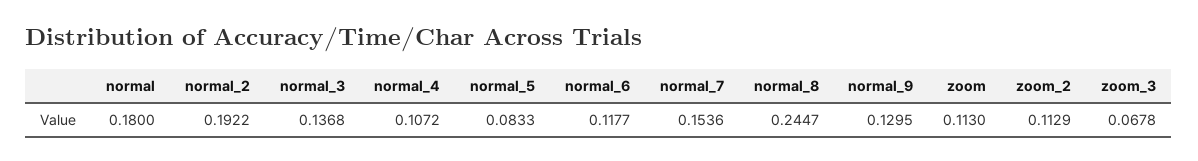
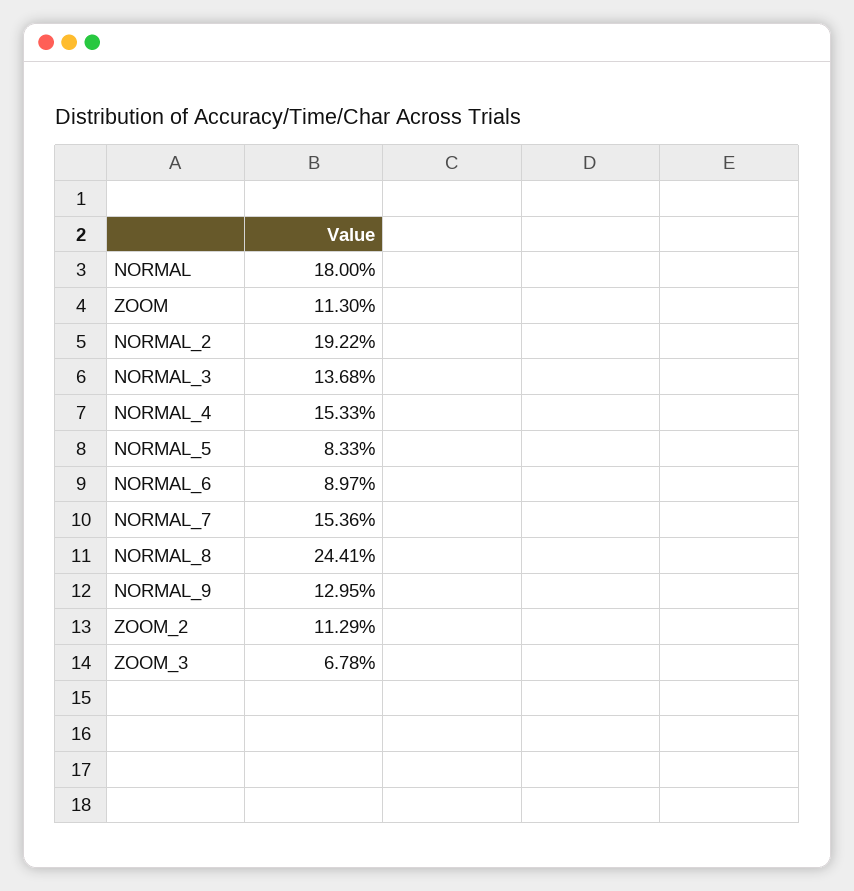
normal_4: 0.1072 -> 0.1533
normal_6: 0.1177 -> 0.0897
normal_8: 0.2447 -> 0.2441

